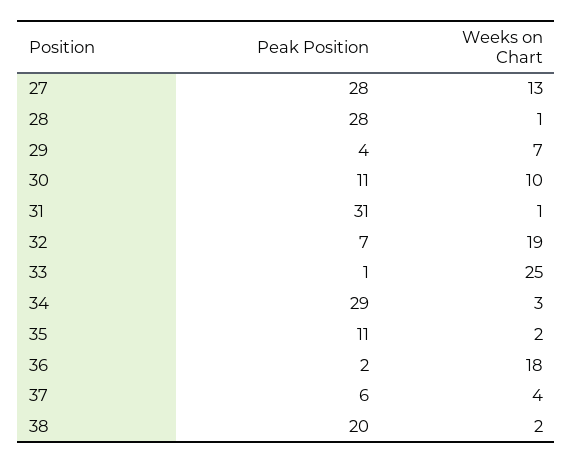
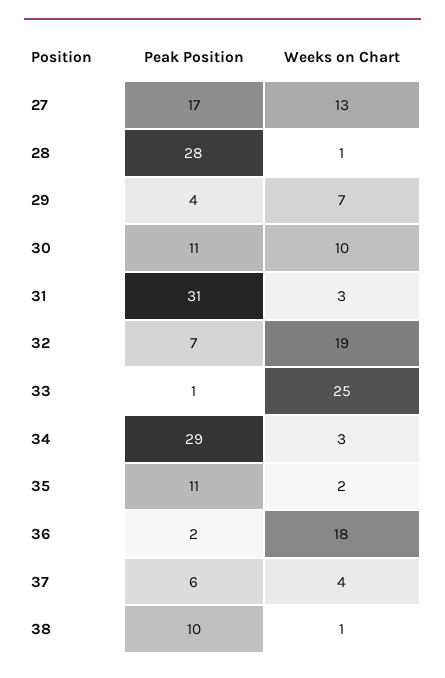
Peak Position, 27: 28 -> 17
Weeks on Chart, 31: 1 -> 3
Peak Position, 38: 20 -> 10
Weeks on Chart, 38: 2 -> 1

